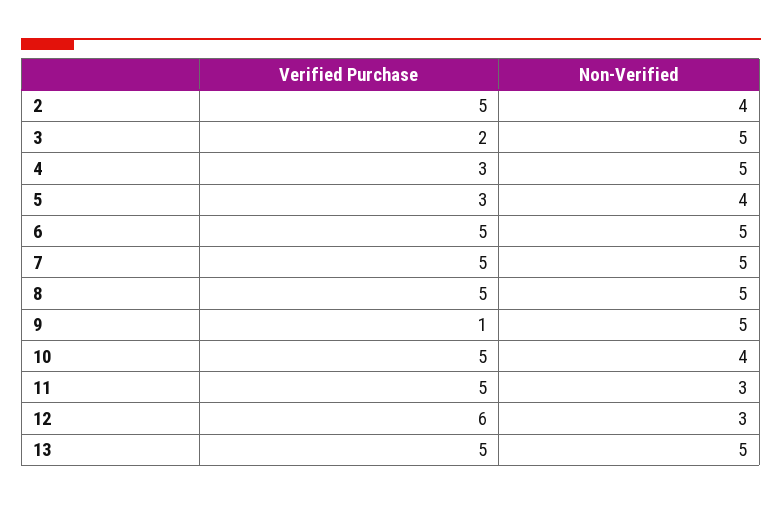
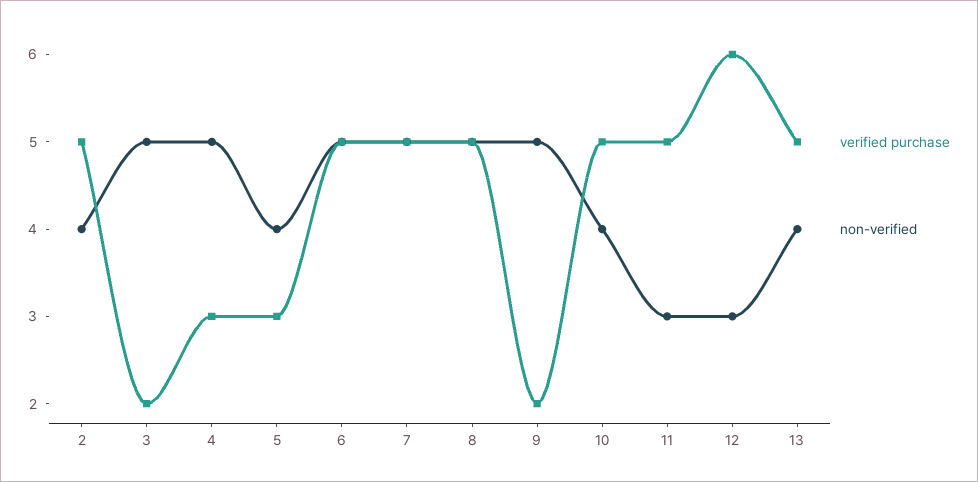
Verified Purchase, 9: 1 -> 2
Non-Verified, 13: 5 -> 4

